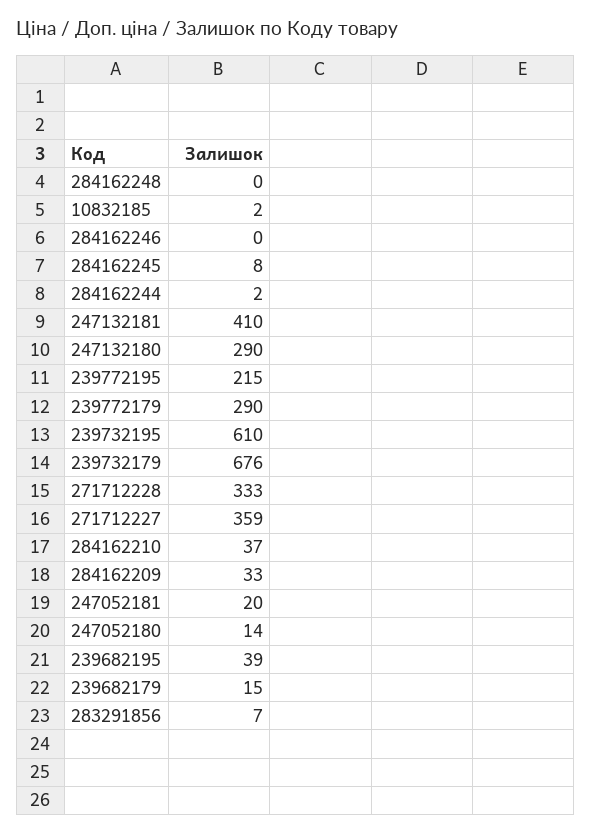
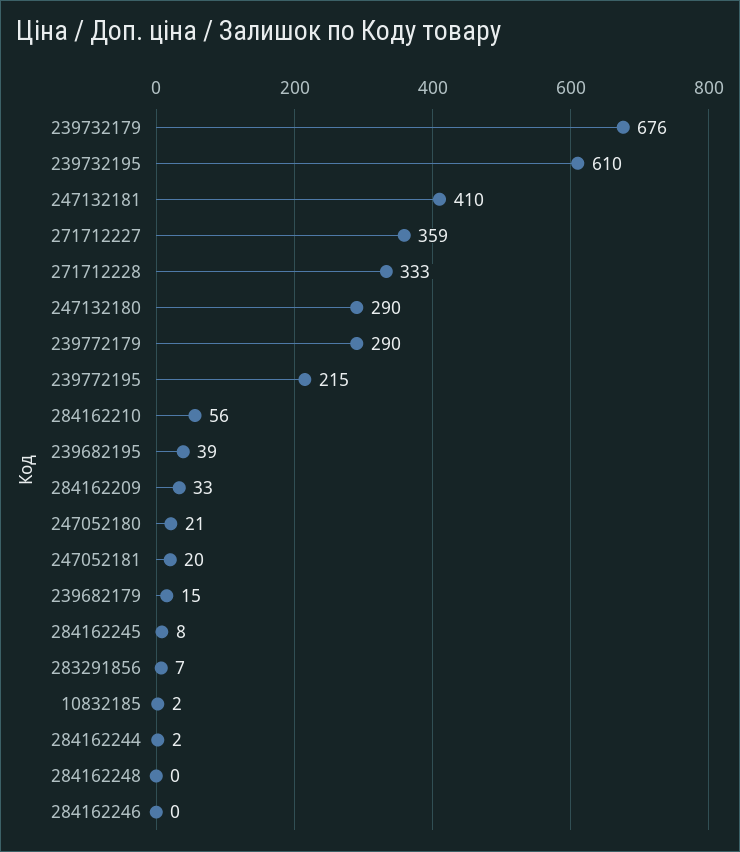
284162210: 37 -> 56
247052180: 14 -> 21

